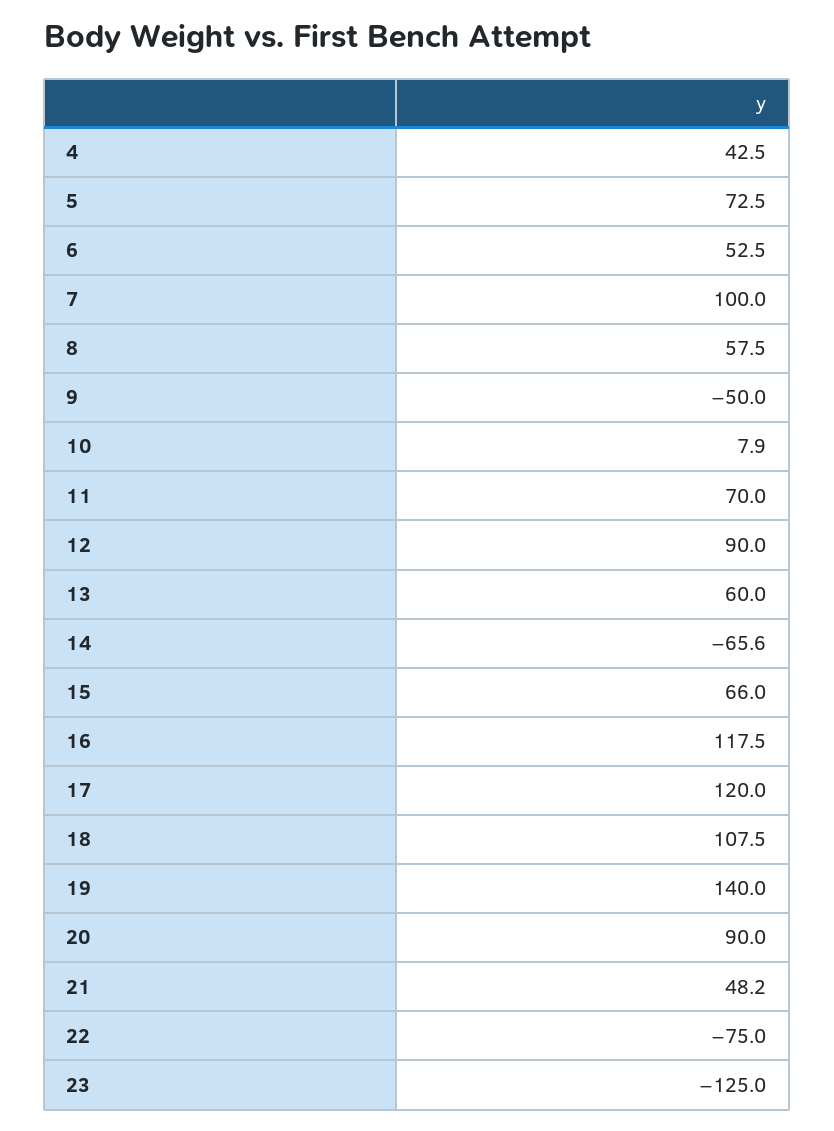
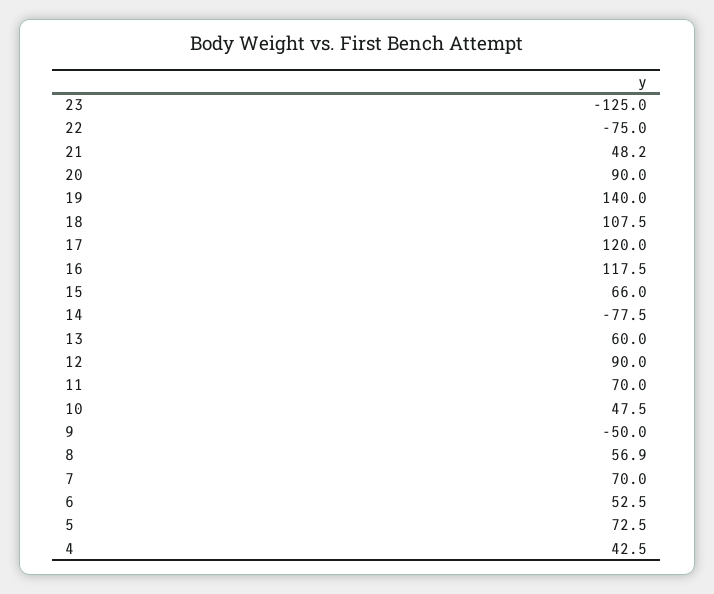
7: 100 -> 70
8: 57.5 -> 56.9
10: 7.9 -> 47.5
14: -65.6 -> -77.5

